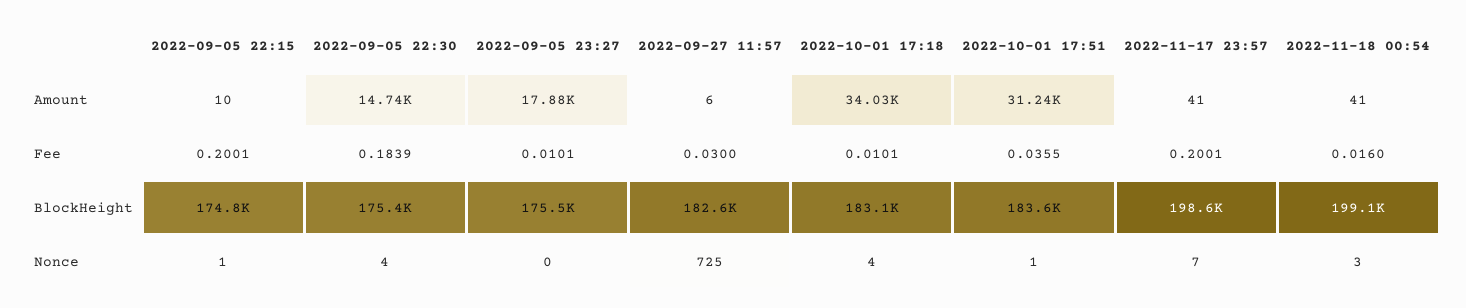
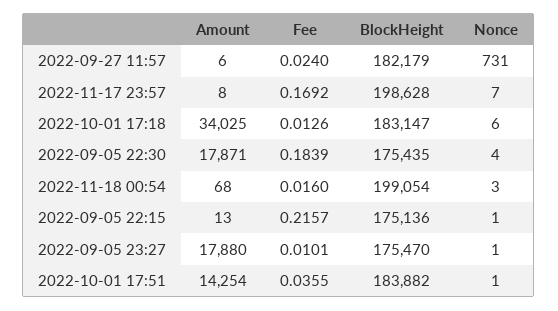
2022-09-05 22:15, Amount: 10 -> 13
2022-09-05 22:30, Amount: 14740 -> 17871
2022-10-01 17:51, Amount: 31240 -> 14254
2022-11-17 23:57, Amount: 41 -> 8
2022-11-18 00:54, Amount: 41 -> 68
2022-09-05 22:15, Fee: 0.2001 -> 0.2157
2022-09-27 11:57, Fee: 0.03 -> 0.024
2022-10-01 17:18, Fee: 0.0101 -> 0.0126
2022-11-17 23:57, Fee: 0.2001 -> 0.1692
2022-09-05 22:15, BlockHeight: 174800 -> 175136
2022-09-27 11:57, BlockHeight: 182600 -> 182179
2022-10-01 17:51, BlockHeight: 183600 -> 183882
2022-09-05 23:27, Nonce: 0 -> 1
2022-09-27 11:57, Nonce: 725 -> 731
2022-10-01 17:18, Nonce: 4 -> 6

